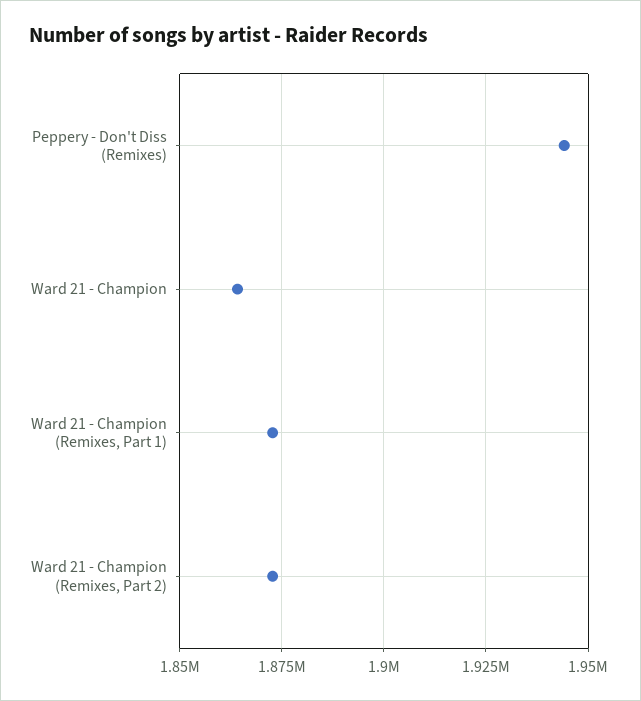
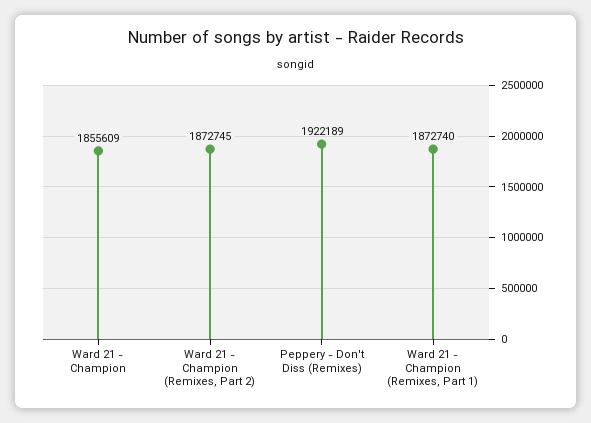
Peppery - Don't Diss (Remixes): 1945000 -> 1922189
Ward 21 - Champion: 1865000 -> 1855609

